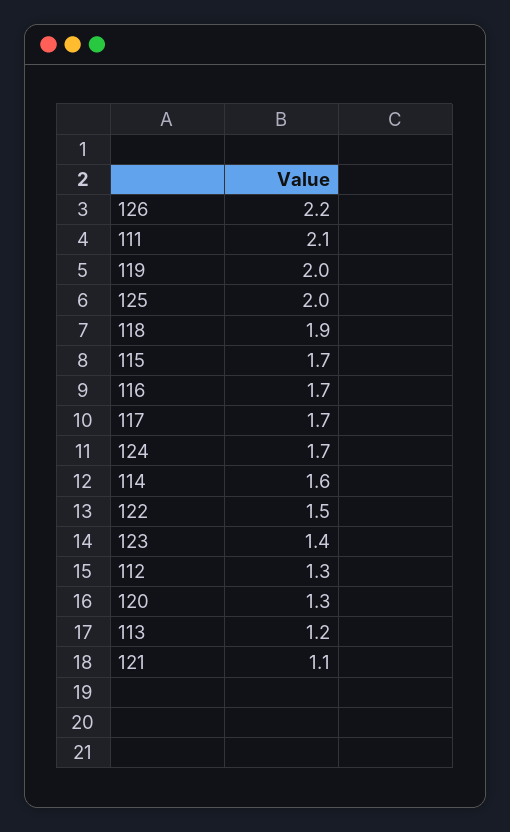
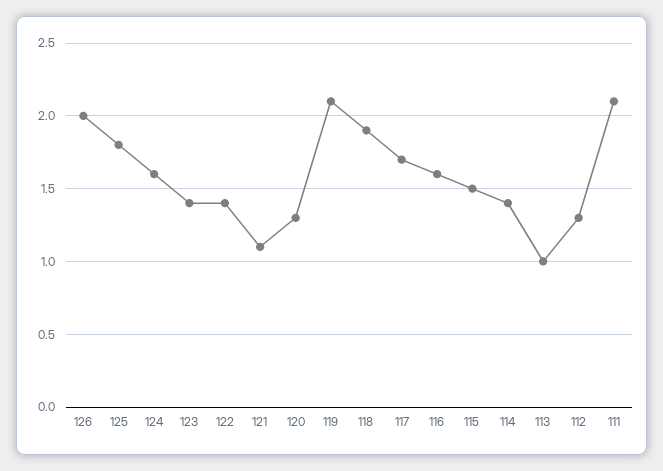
126: 2.2 -> 2
119: 2 -> 2.1
125: 2 -> 1.8
115: 1.7 -> 1.5
116: 1.7 -> 1.6
124: 1.7 -> 1.6
114: 1.6 -> 1.4
122: 1.5 -> 1.4
113: 1.2 -> 1

